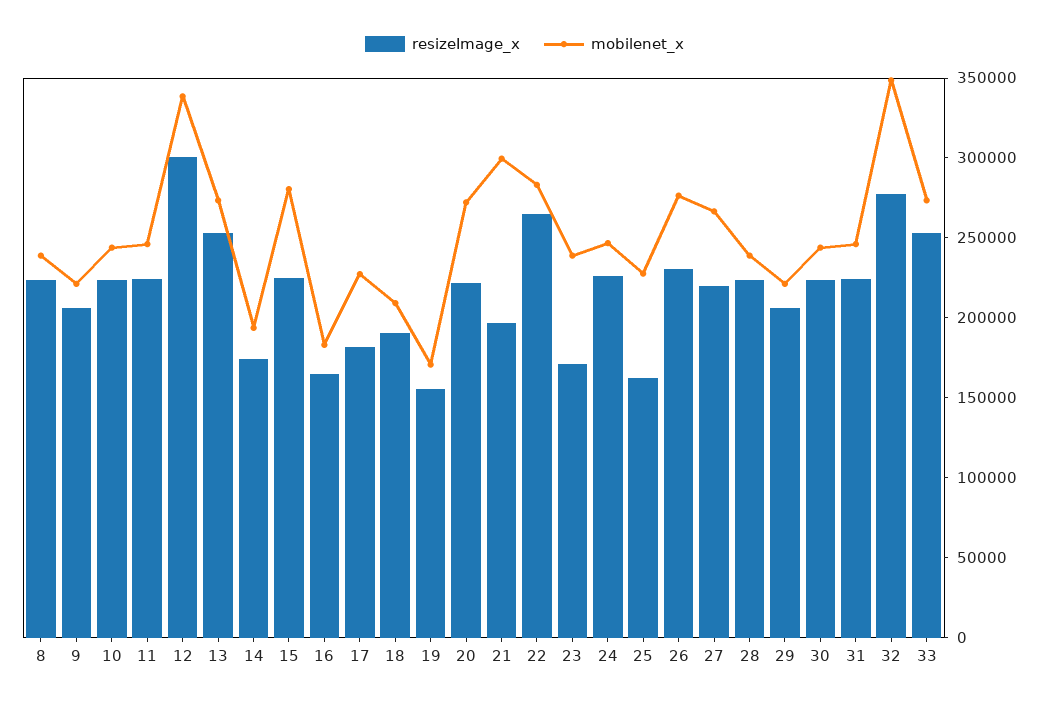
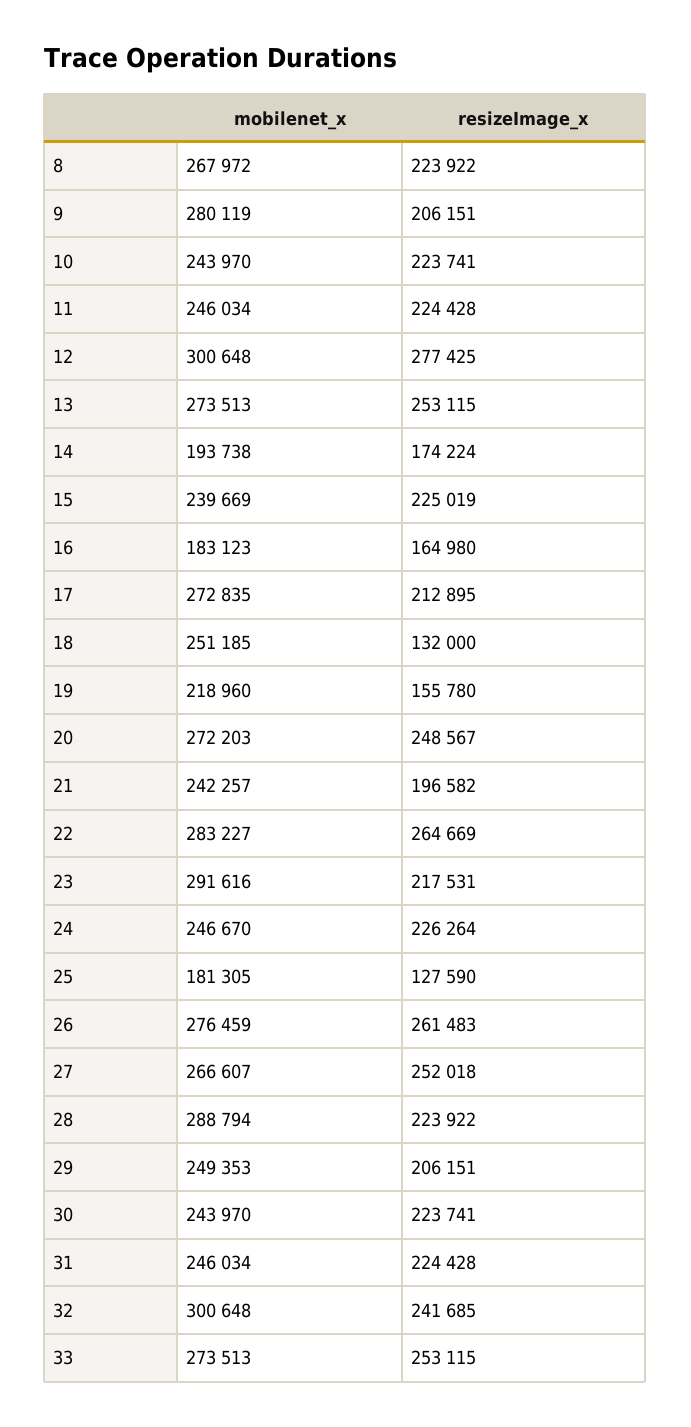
mobilenet_x, 8: 240000 -> 267972
mobilenet_x, 9: 220000 -> 280119
resizeImage_x, 12: 300000 -> 277425
mobilenet_x, 12: 340000 -> 300648
mobilenet_x, 15: 280000 -> 239669
resizeImage_x, 17: 180000 -> 212895
mobilenet_x, 17: 230000 -> 272835
resizeImage_x, 18: 190000 -> 132000
mobilenet_x, 18: 210000 -> 251185
mobilenet_x, 19: 170000 -> 218960
resizeImage_x, 20: 220000 -> 248567
mobilenet_x, 21: 300000 -> 242257
resizeImage_x, 23: 170000 -> 217531
mobilenet_x, 23: 240000 -> 291616
resizeImage_x, 25: 160000 -> 127590
mobilenet_x, 25: 230000 -> 181305
resizeImage_x, 26: 230000 -> 261483
resizeImage_x, 27: 220000 -> 252018
mobilenet_x, 28: 240000 -> 288794
mobilenet_x, 29: 220000 -> 249353
resizeImage_x, 32: 280000 -> 241685
mobilenet_x, 32: 350000 -> 300648

